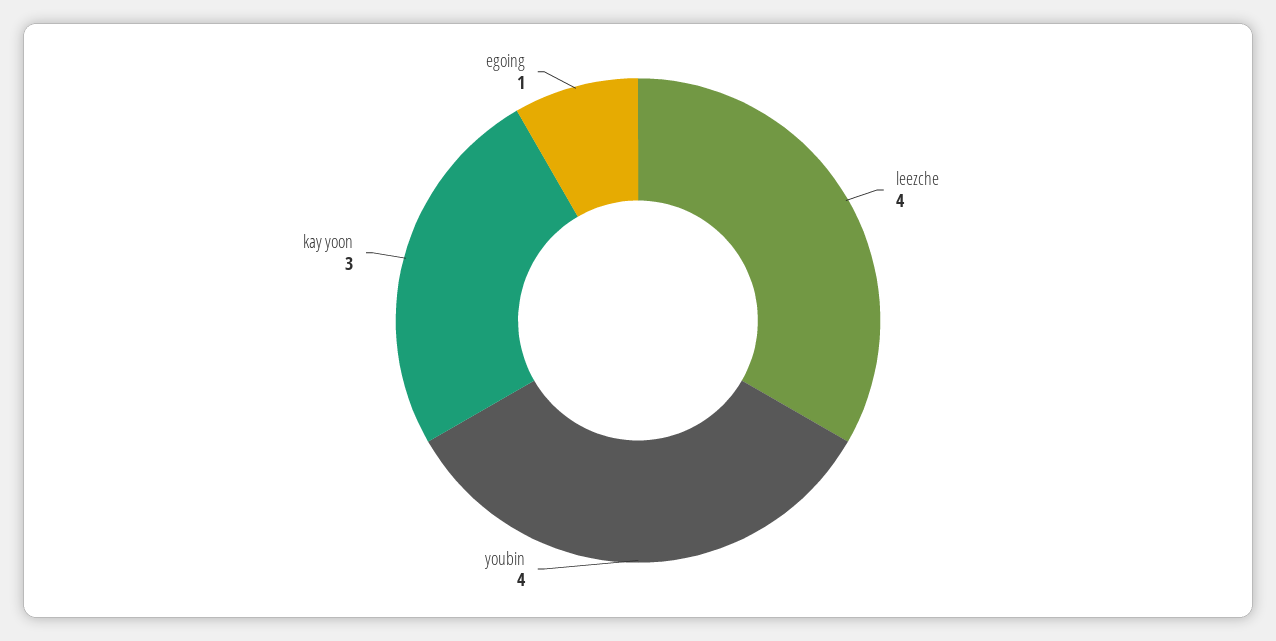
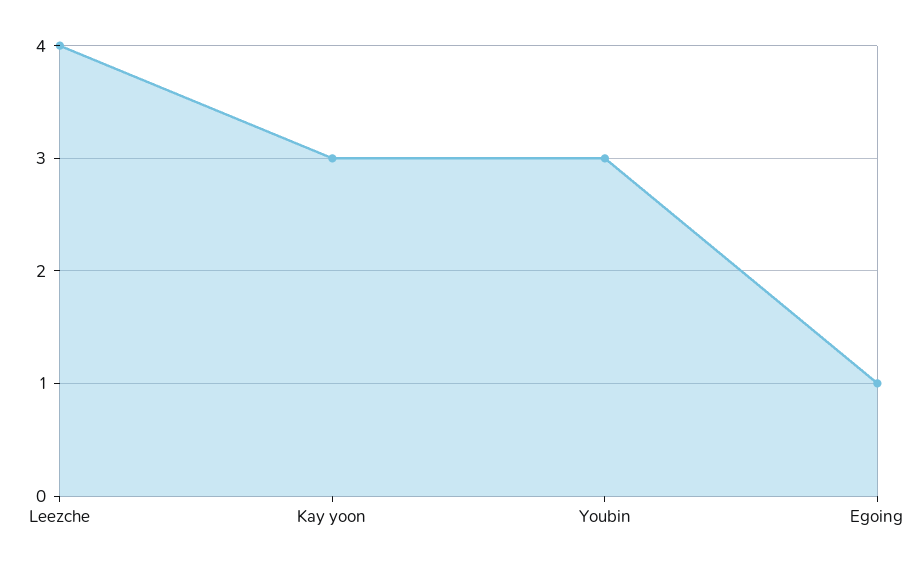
youbin: 4 -> 3

